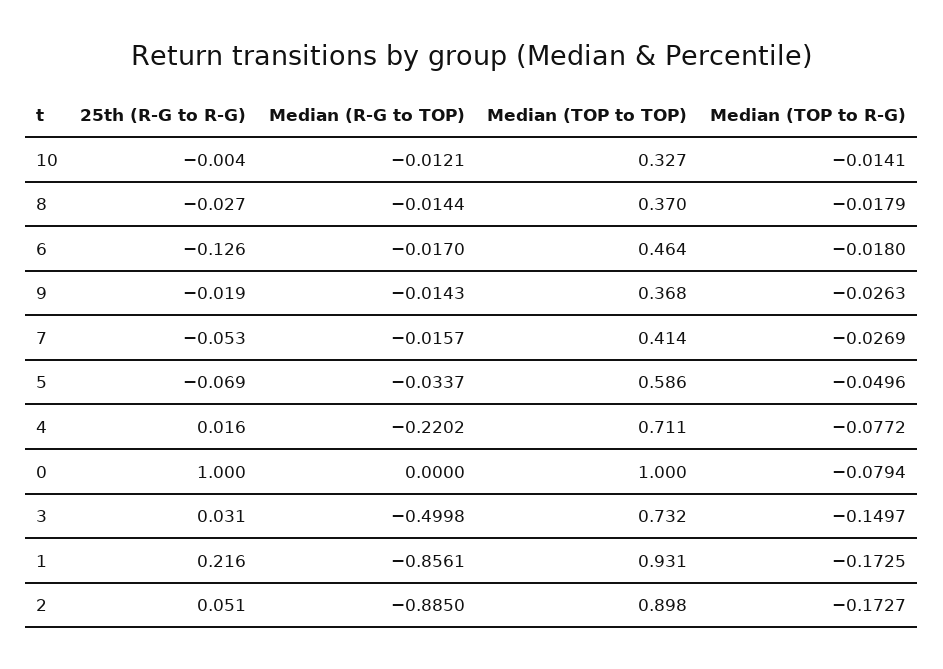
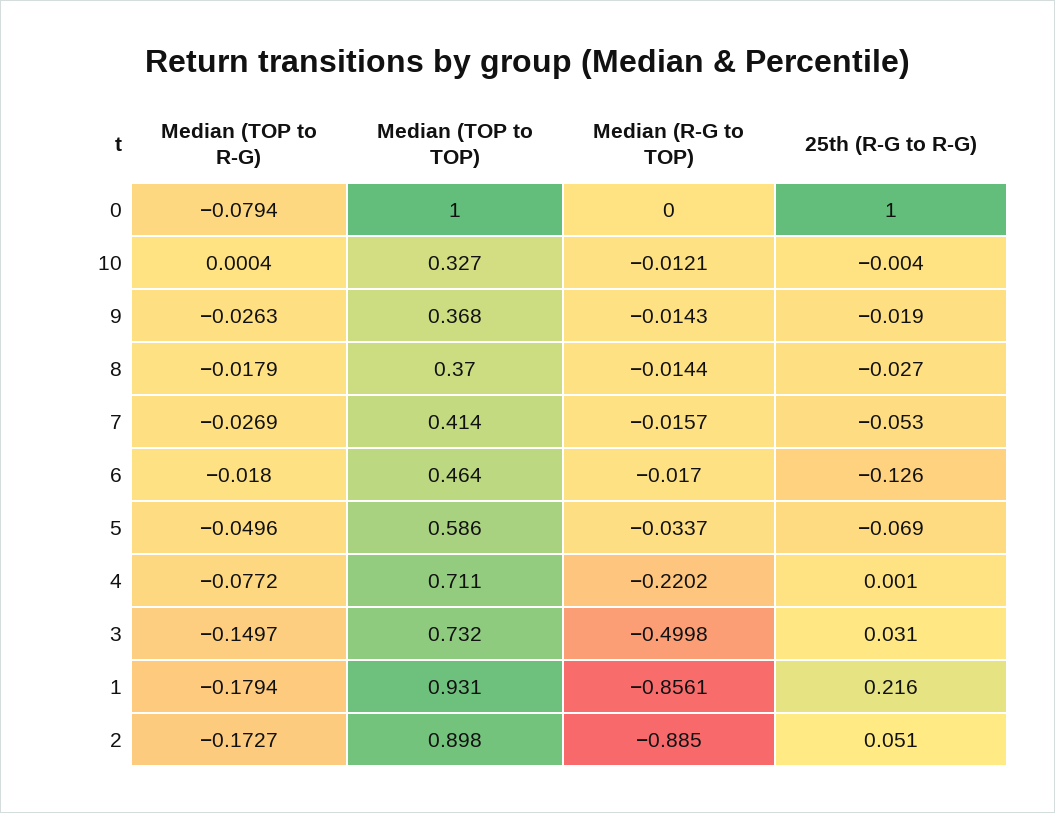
Median (TOP to R-G), 10: -0.0141 -> 0.0004
25th (R-G to R-G), 4: 0.016 -> 0.001
Median (TOP to R-G), 1: -0.1725 -> -0.1794

